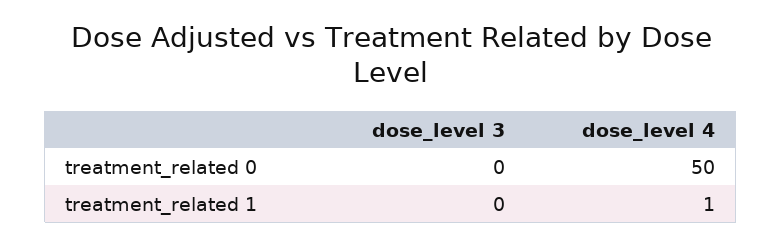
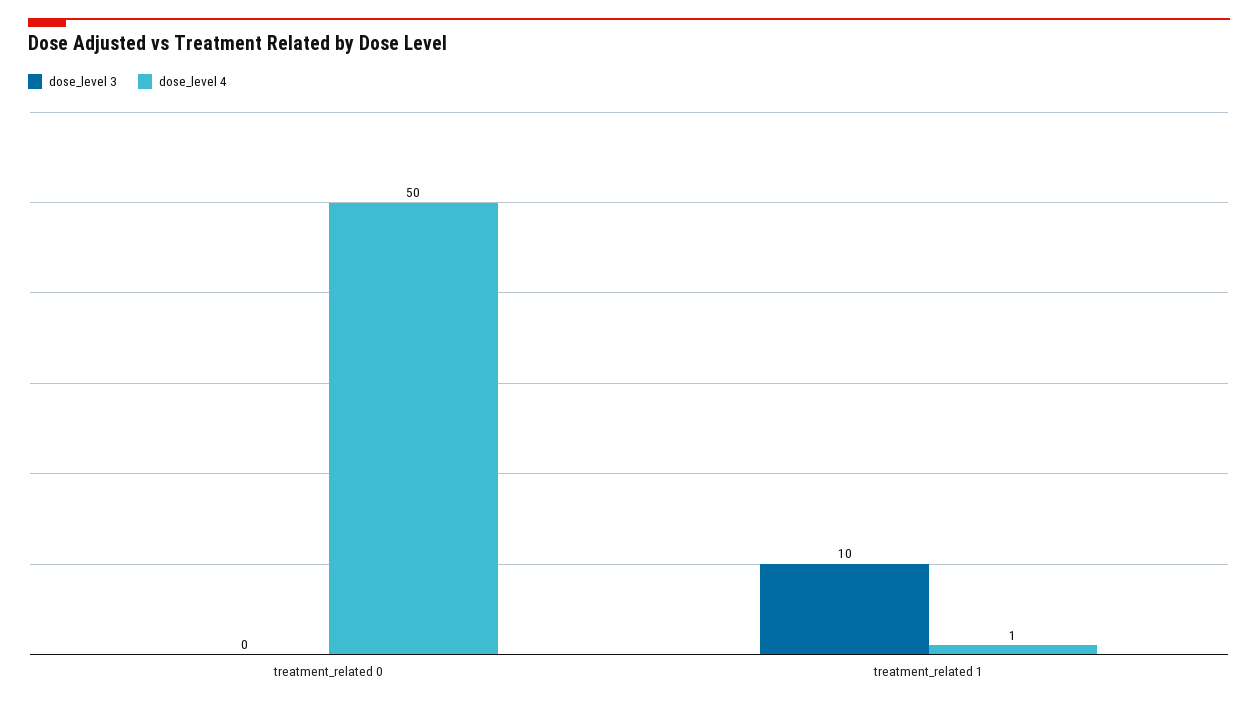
dose_level 3, treatment_related 1: 0 -> 10

